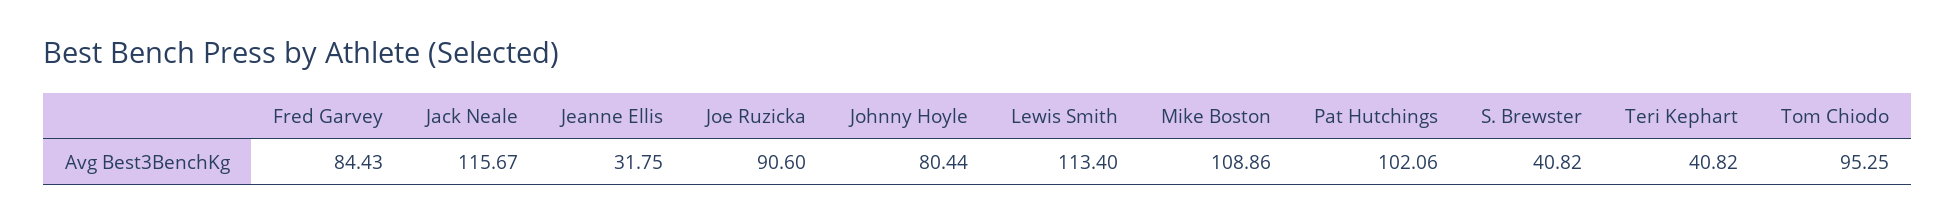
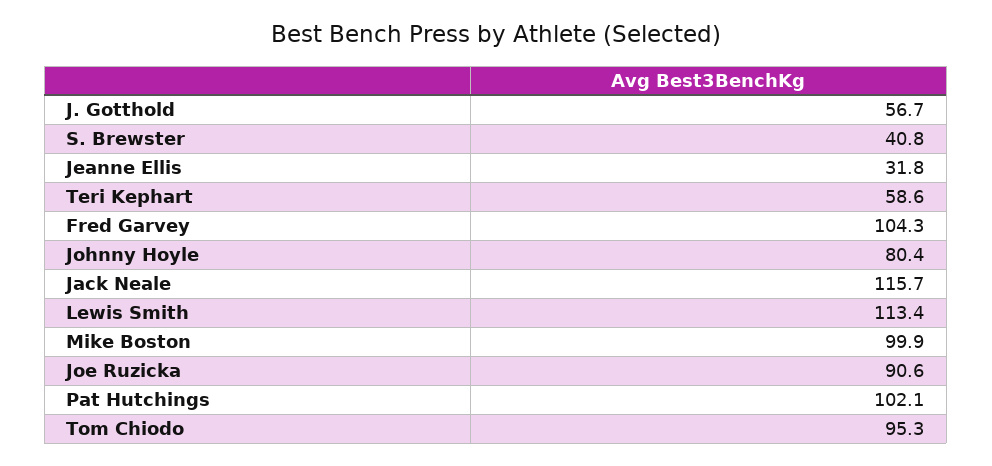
Fred Garvey: 84.43 -> 104.3
Mike Boston: 108.86 -> 99.9
Teri Kephart: 40.82 -> 58.6
J. Gotthold: none -> 56.7

